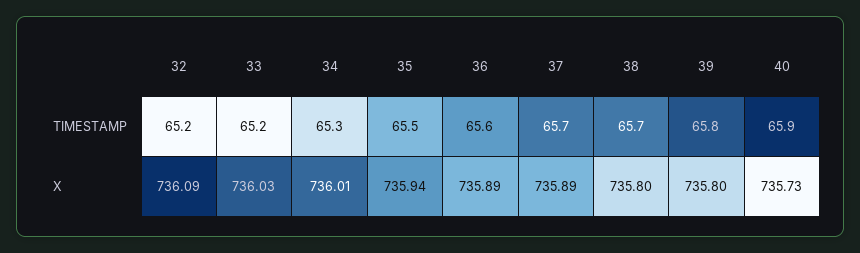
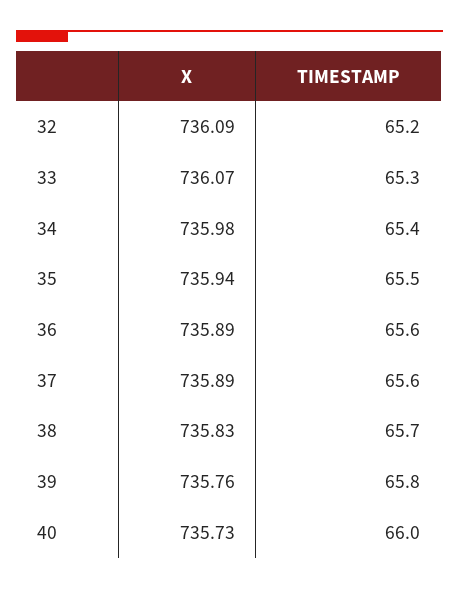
33, TIMESTAMP: 65.2 -> 65.3
34, TIMESTAMP: 65.3 -> 65.4
37, TIMESTAMP: 65.7 -> 65.6
40, TIMESTAMP: 65.9 -> 66
33, X: 736.03 -> 736.07
34, X: 736.01 -> 735.98
38, X: 735.8 -> 735.83
39, X: 735.8 -> 735.76

